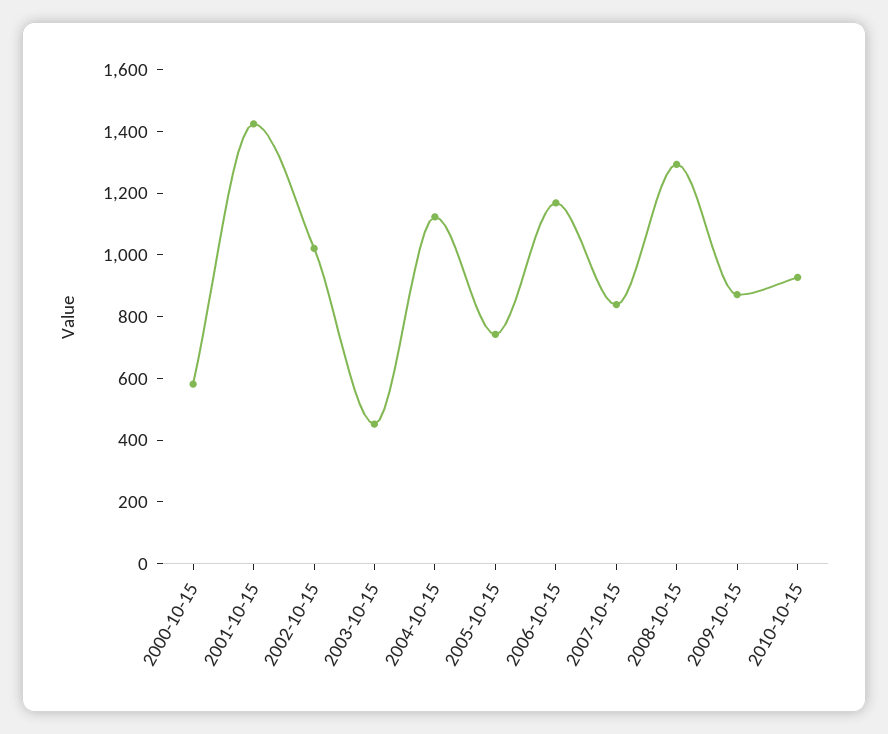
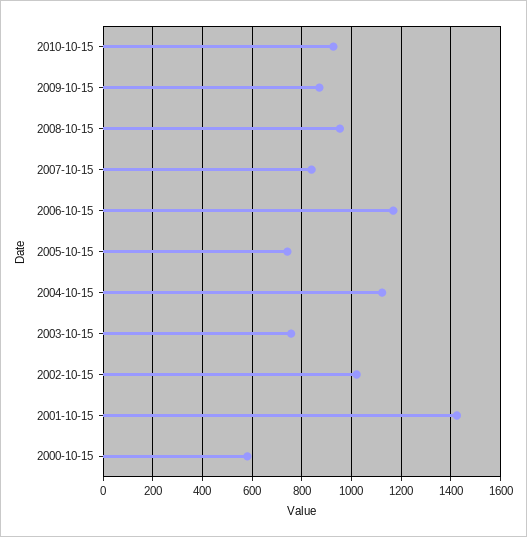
2003-10-15: 450 -> 750
2008-10-15: 1300 -> 950

